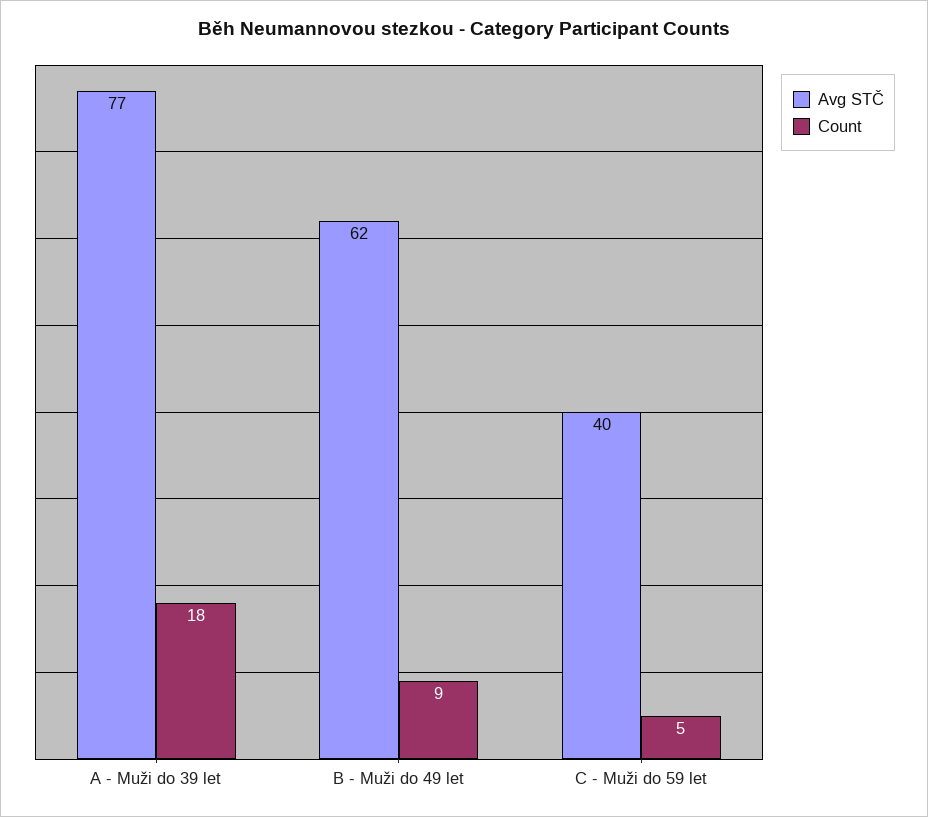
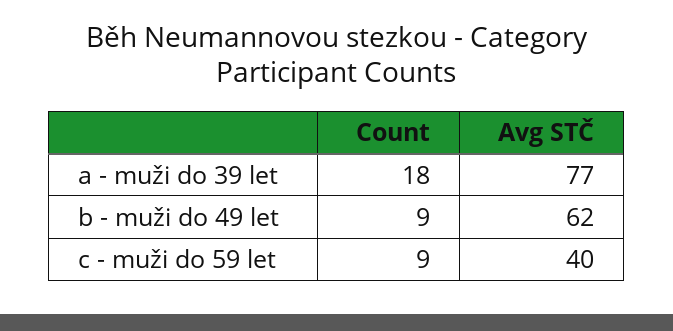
Count, C - Muži do 59 let: 5 -> 9

